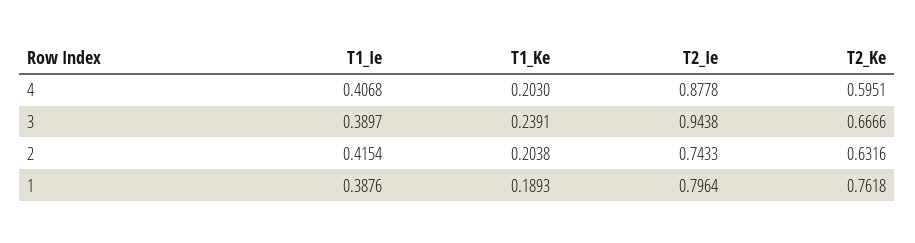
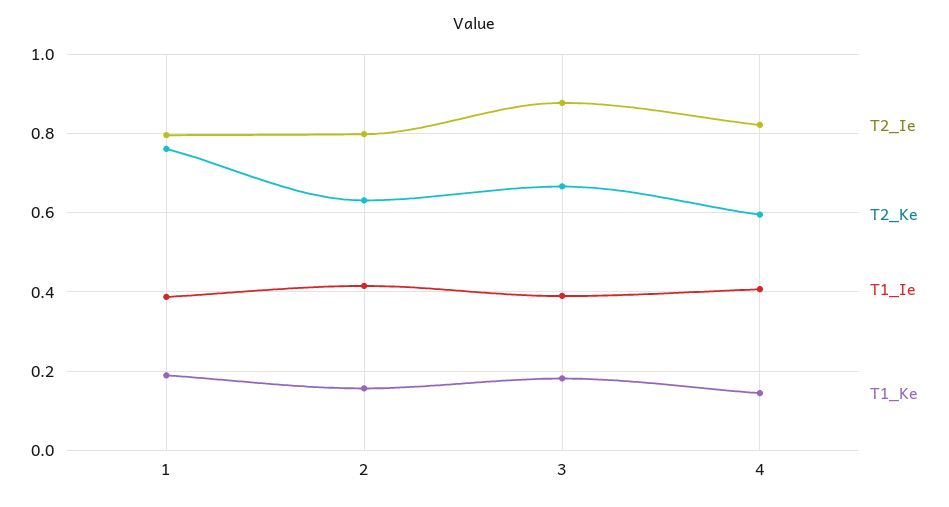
T1_Ke, 4: 0.203 -> 0.14
T2_Ie, 4: 0.8778 -> 0.82
T1_Ke, 3: 0.2391 -> 0.18
T2_Ie, 3: 0.9438 -> 0.88
T1_Ke, 2: 0.2038 -> 0.16
T2_Ie, 2: 0.7433 -> 0.8

